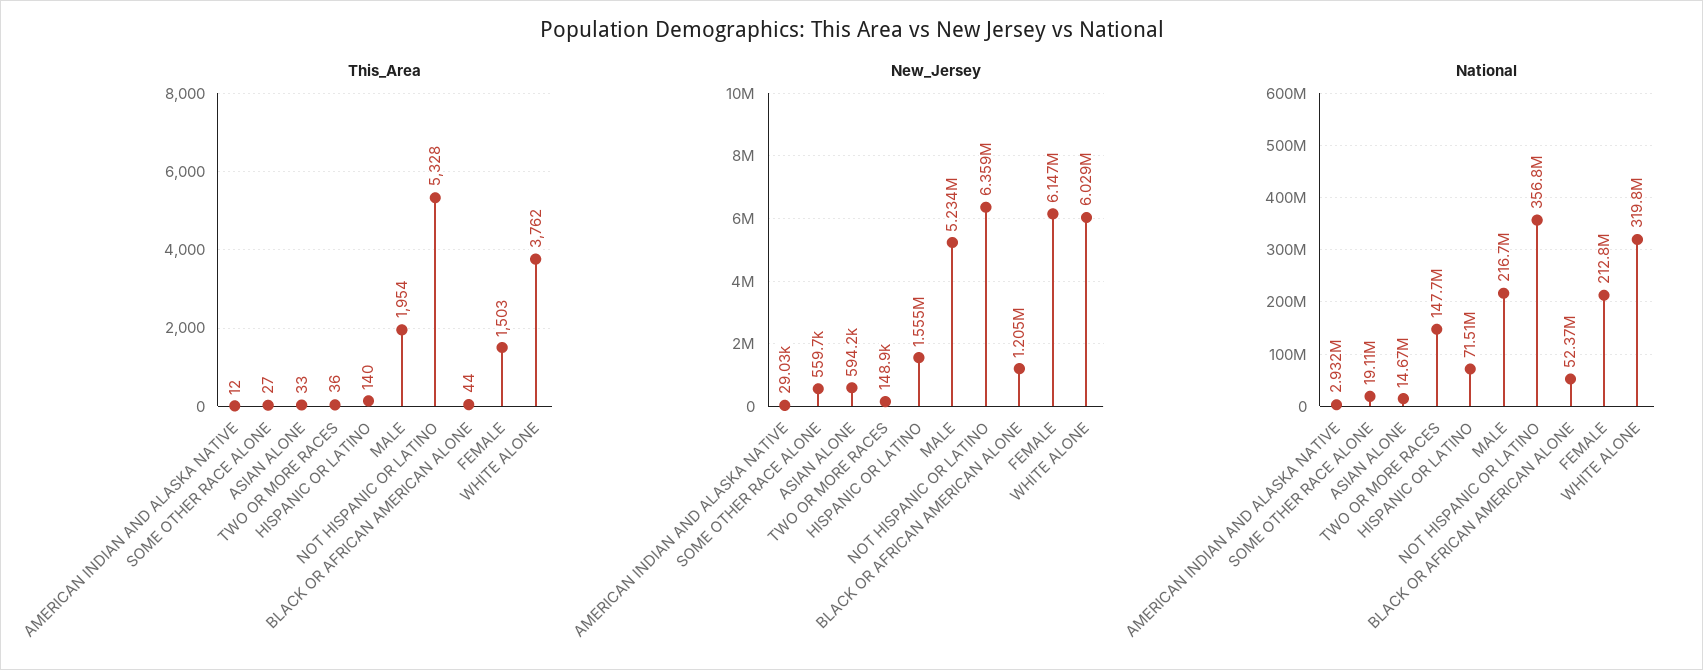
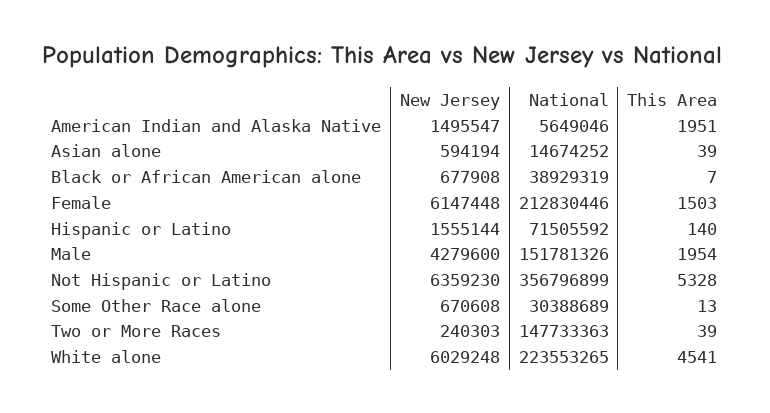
This_Area, AMERICAN INDIAN AND ALASKA NATIVE: 12 -> 1951
This_Area, SOME OTHER RACE ALONE: 27 -> 13
This_Area, ASIAN ALONE: 33 -> 39
This_Area, TWO OR MORE RACES: 36 -> 39
This_Area, BLACK OR AFRICAN AMERICAN ALONE: 44 -> 7
This_Area, WHITE ALONE: 3762 -> 4541
New_Jersey, AMERICAN INDIAN AND ALASKA NATIVE: 29030 -> 1495547
New_Jersey, SOME OTHER RACE ALONE: 559700 -> 670608
New_Jersey, TWO OR MORE RACES: 148900 -> 240303
New_Jersey, MALE: 5234000 -> 4279600
New_Jersey, BLACK OR AFRICAN AMERICAN ALONE: 1205000 -> 677908
National, AMERICAN INDIAN AND ALASKA NATIVE: 2932000 -> 5649046
National, SOME OTHER RACE ALONE: 19110000 -> 30388689
National, MALE: 216700000 -> 151781326
National, BLACK OR AFRICAN AMERICAN ALONE: 52370000 -> 38929319
National, WHITE ALONE: 319800000 -> 223553265

